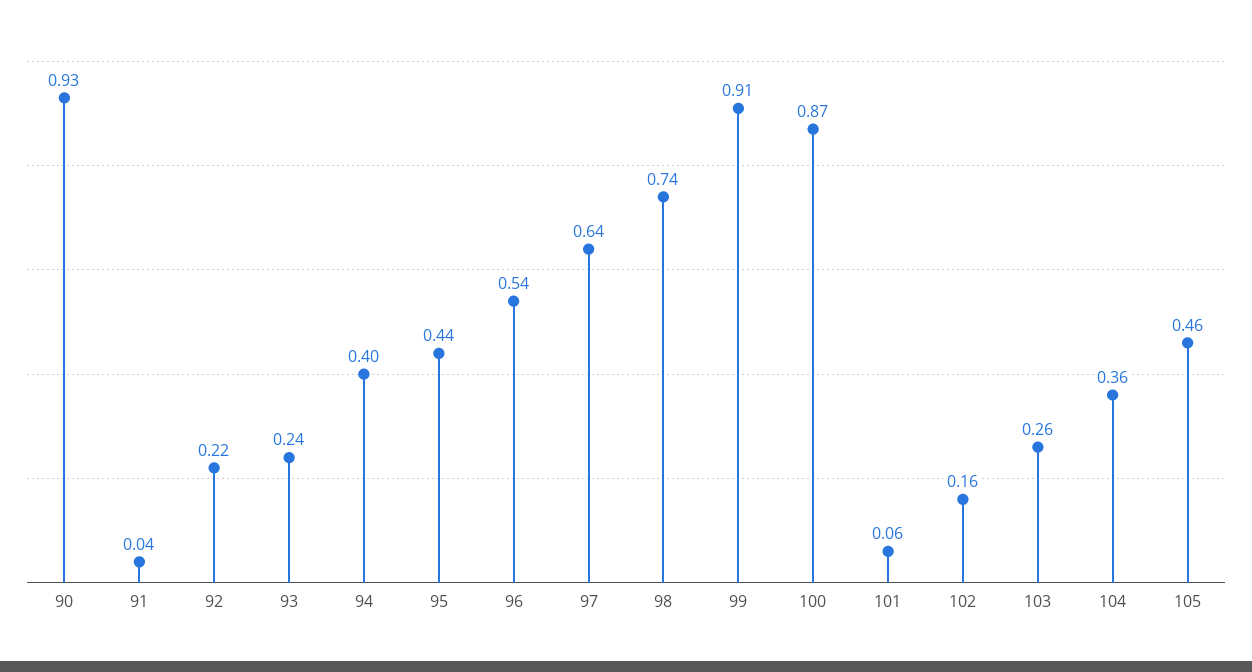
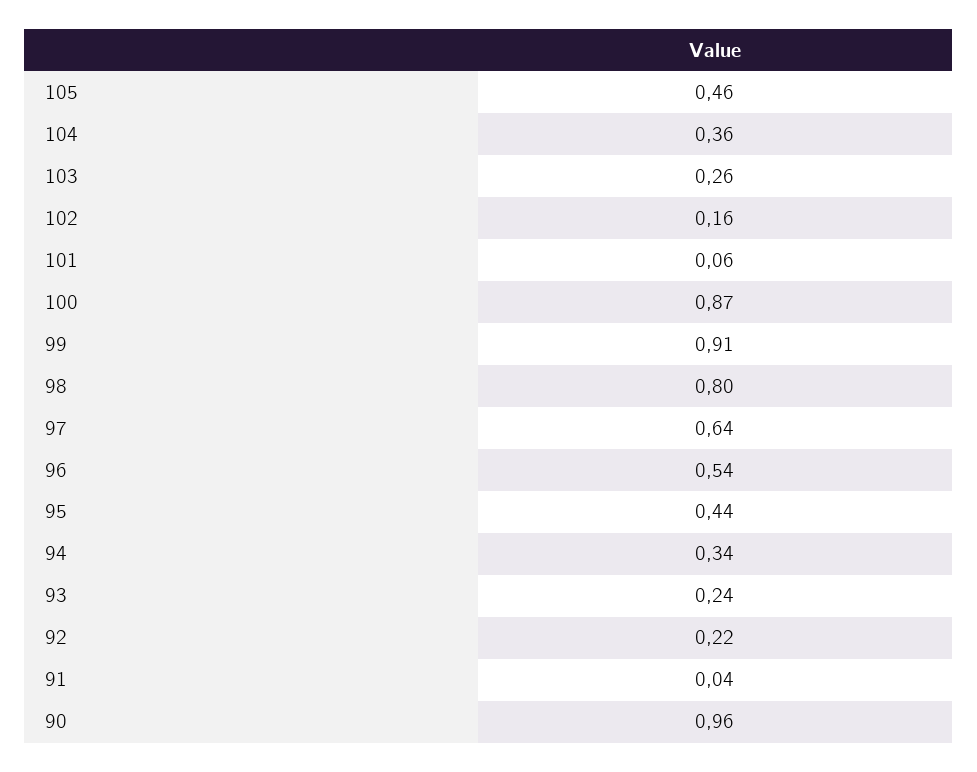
90: 0.93 -> 0.96
94: 0.4 -> 0.34
98: 0.74 -> 0.8

